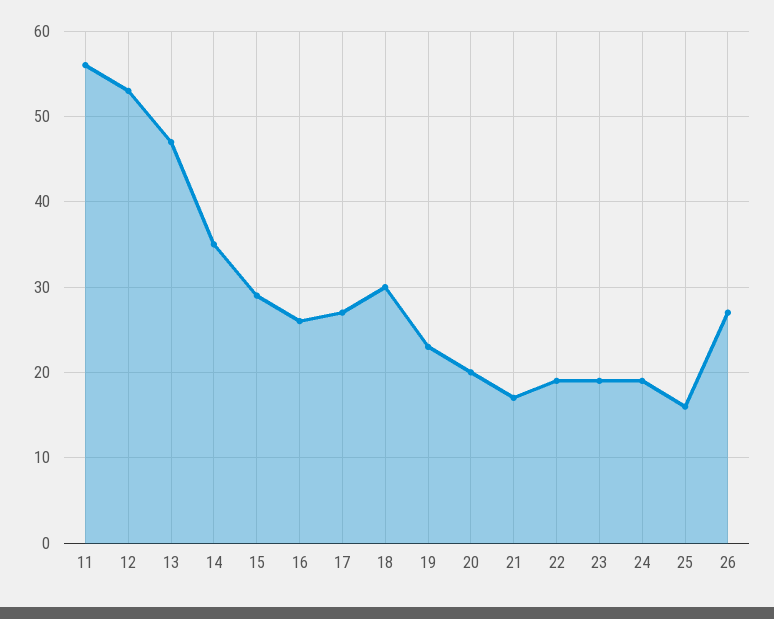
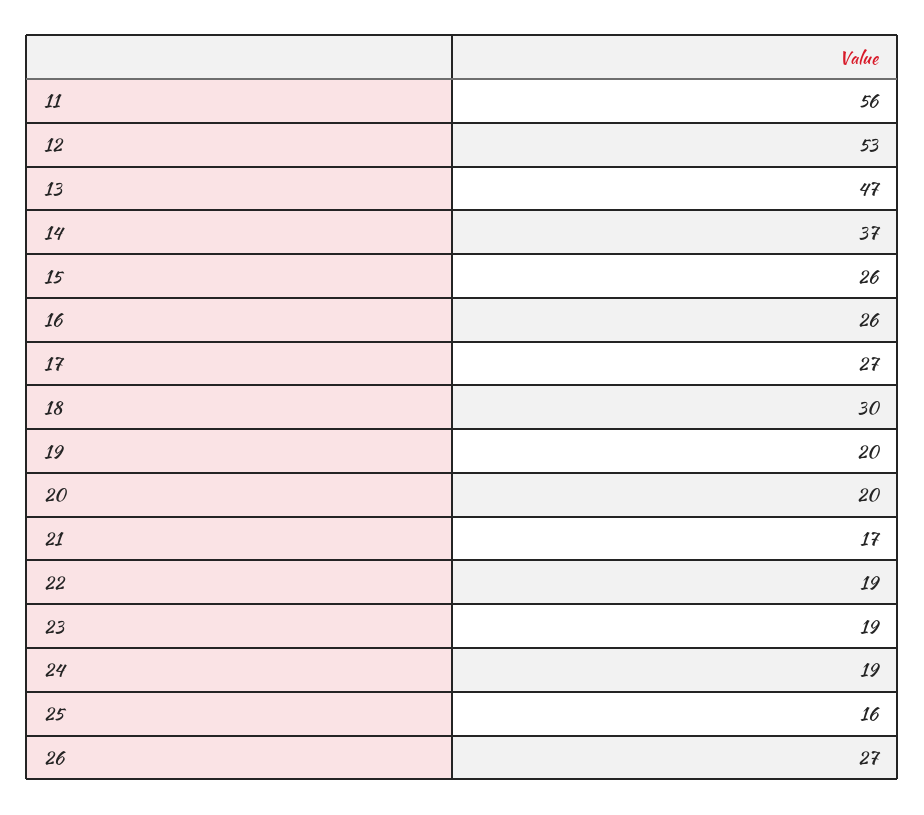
14: 35 -> 37
15: 29 -> 26
19: 23 -> 20

